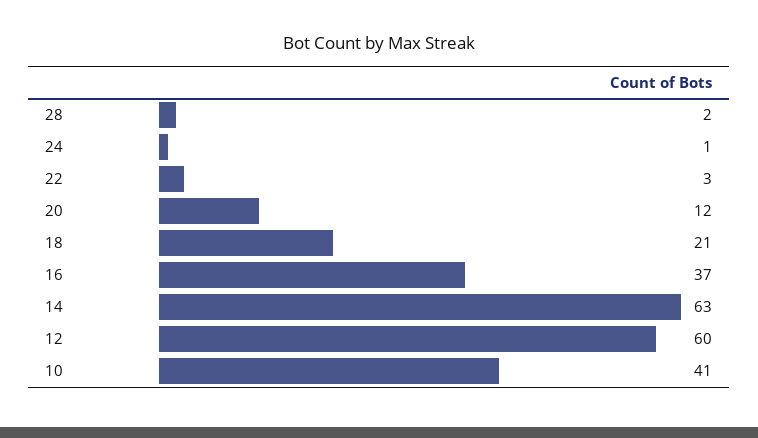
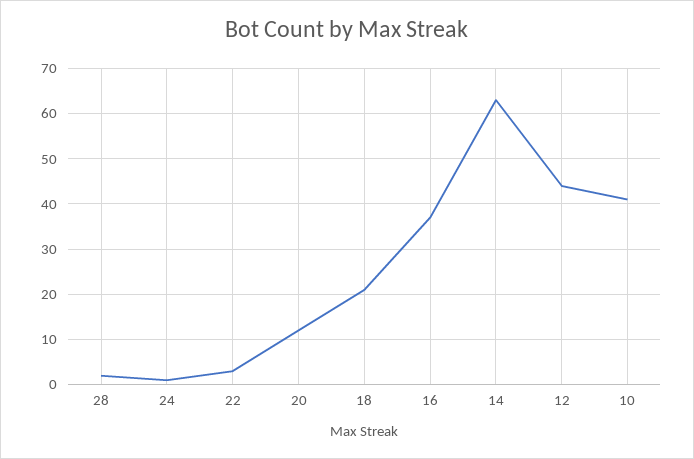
12: 60 -> 45

